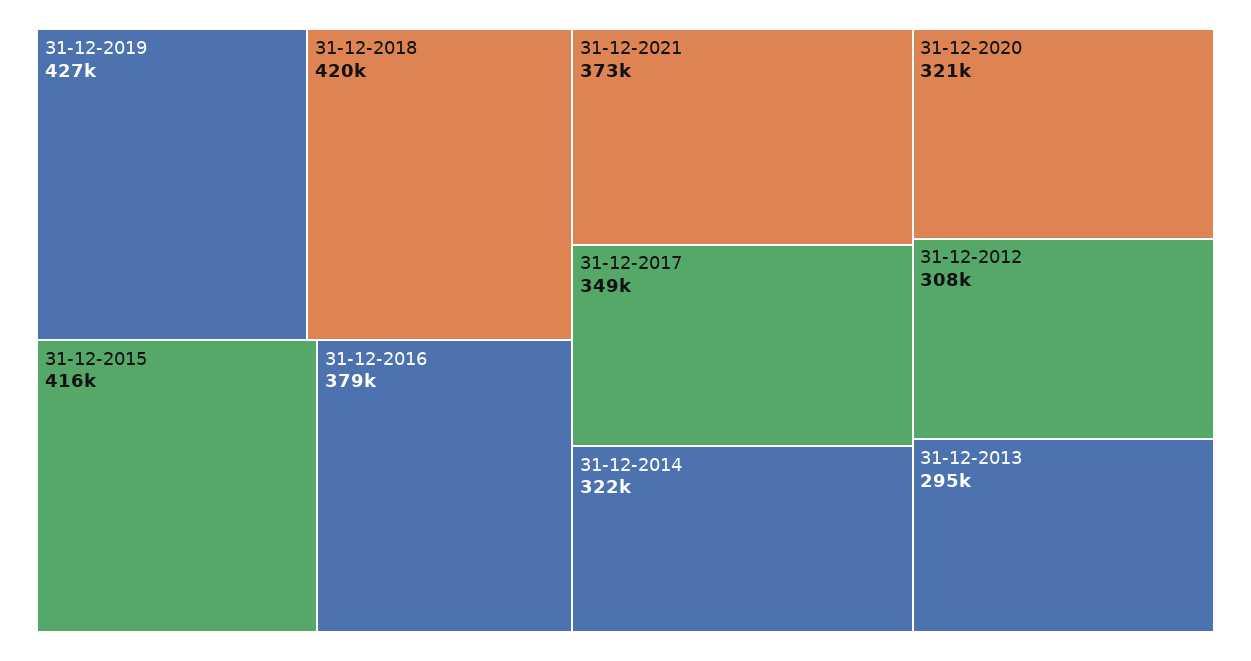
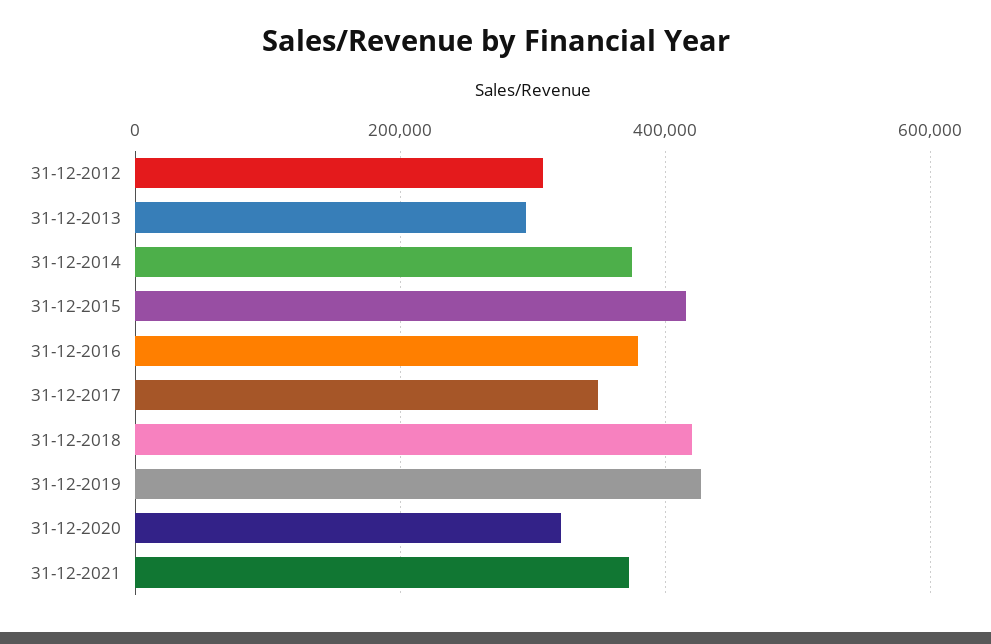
31-12-2014: 322000 -> 380000

